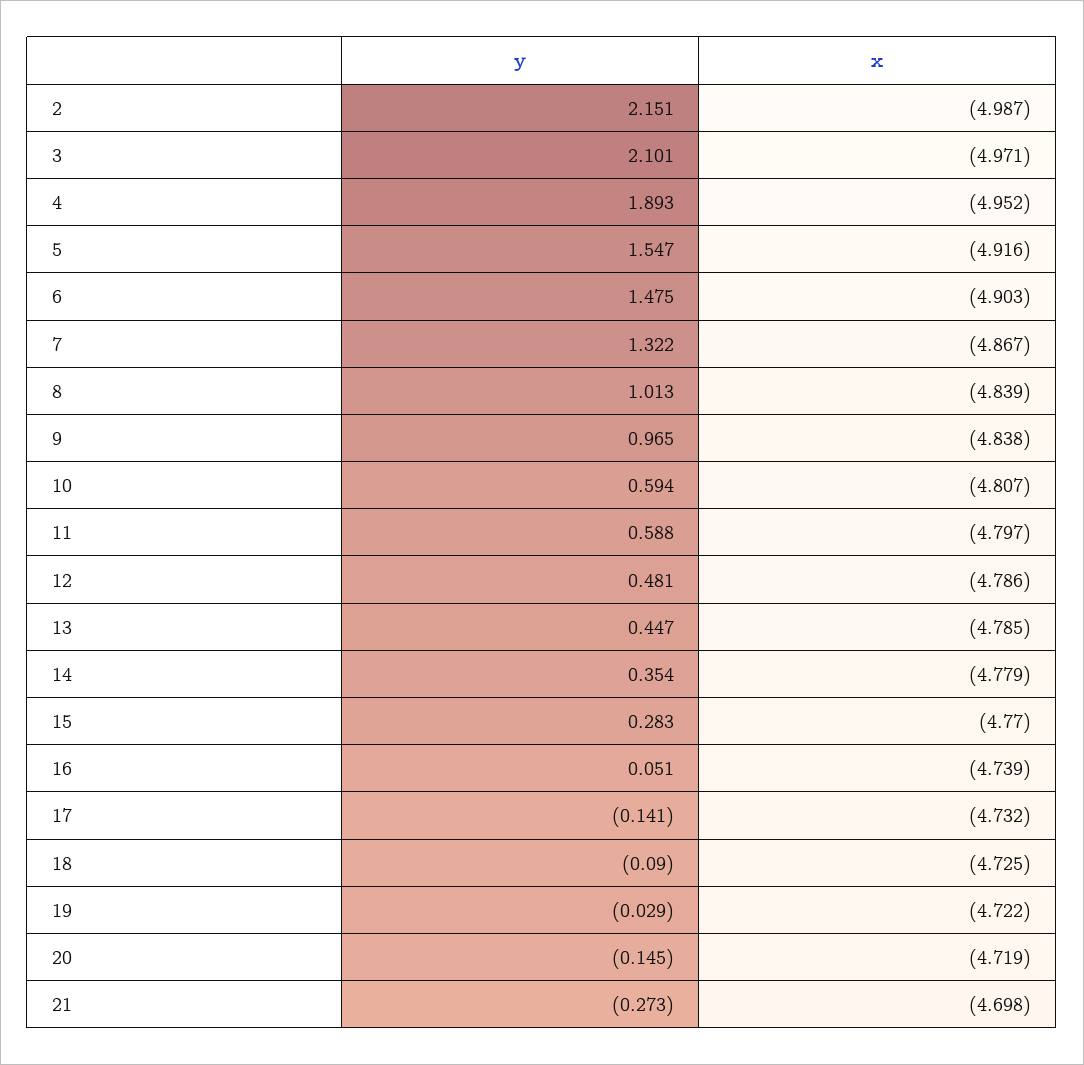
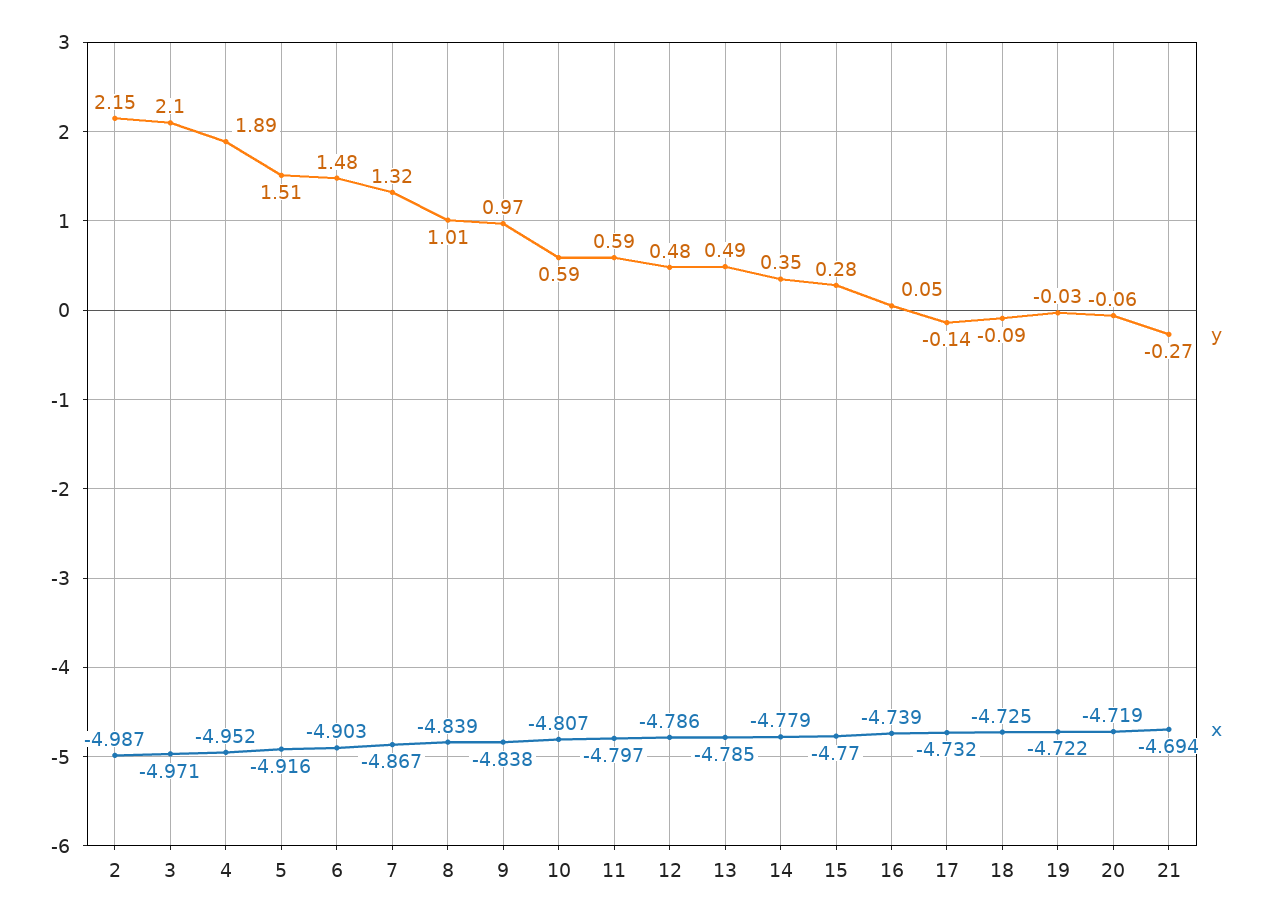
y, 5: 1.547 -> 1.51
y, 13: 0.447 -> 0.49
y, 20: -0.145 -> -0.06
x, 21: -4.698 -> -4.694

